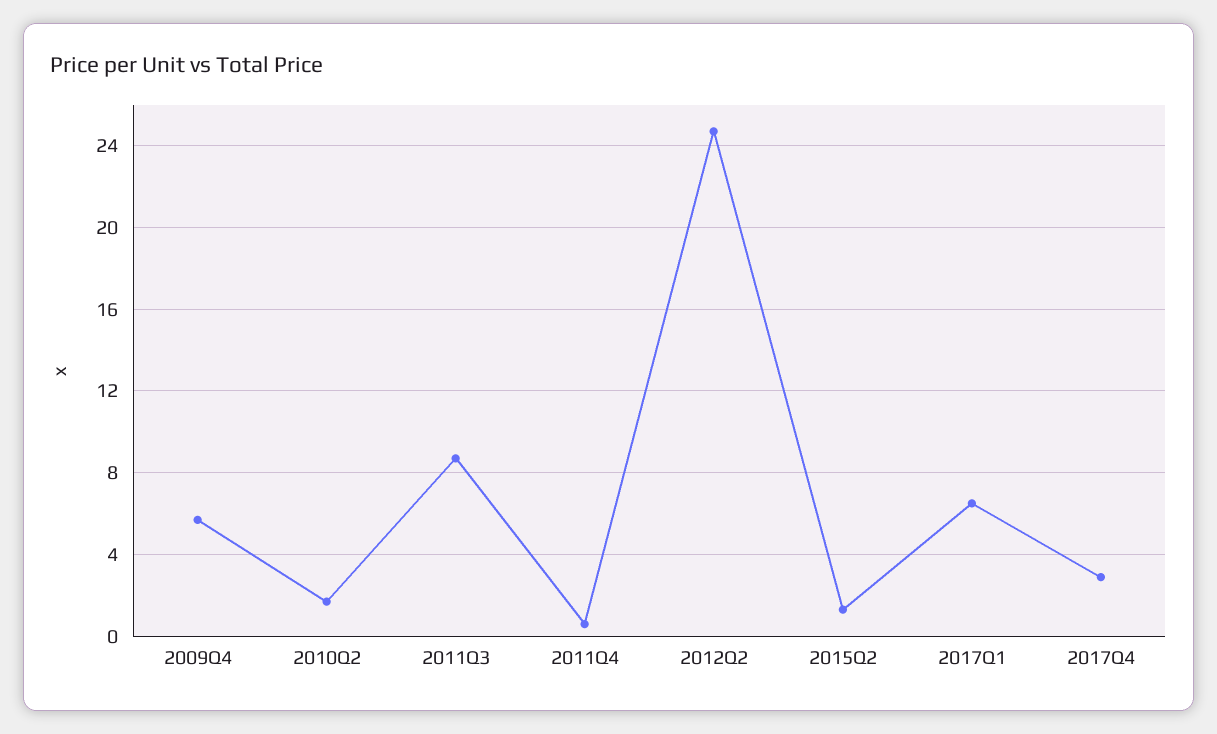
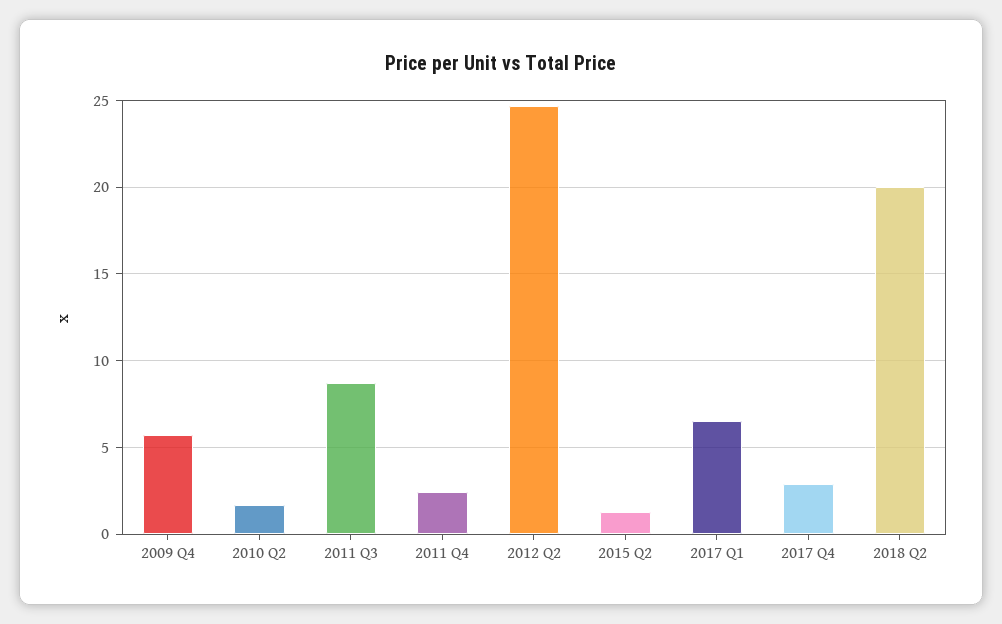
2011Q4: 0.5 -> 2.5
2018 Q2: none -> 20

